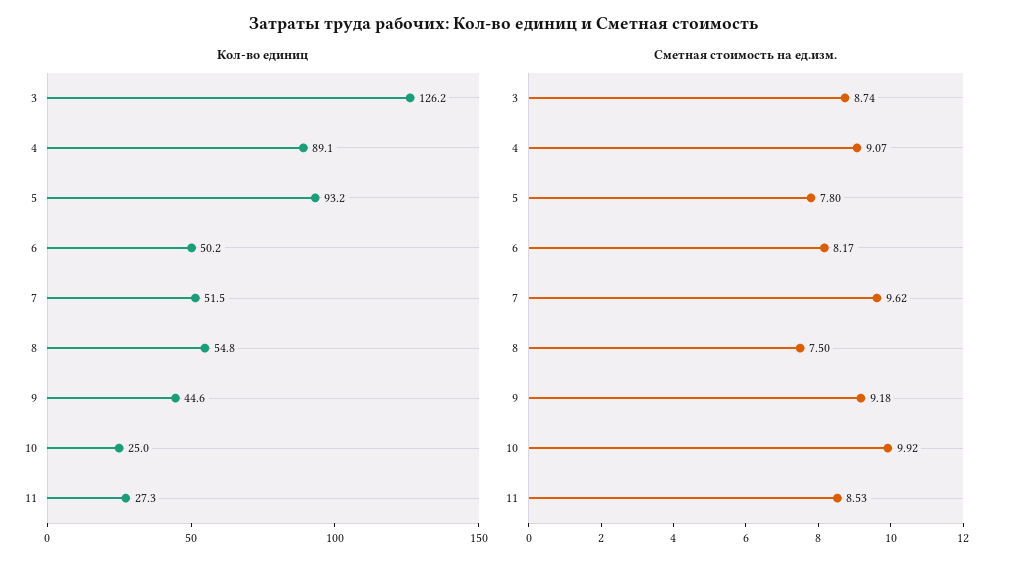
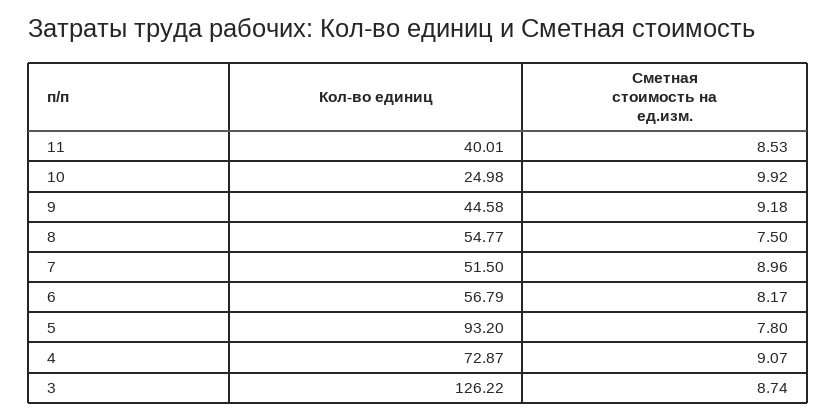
Кол-во единиц, 4: 89.1 -> 72.87
Кол-во единиц, 6: 50.2 -> 56.79
Кол-во единиц, 11: 27.3 -> 40.01
Сметная стоимость на ед.изм., 7: 9.62 -> 8.96

